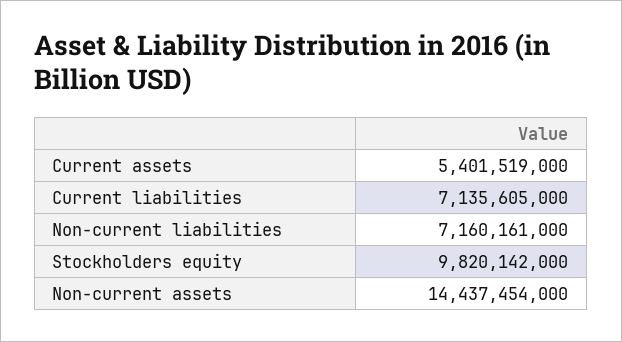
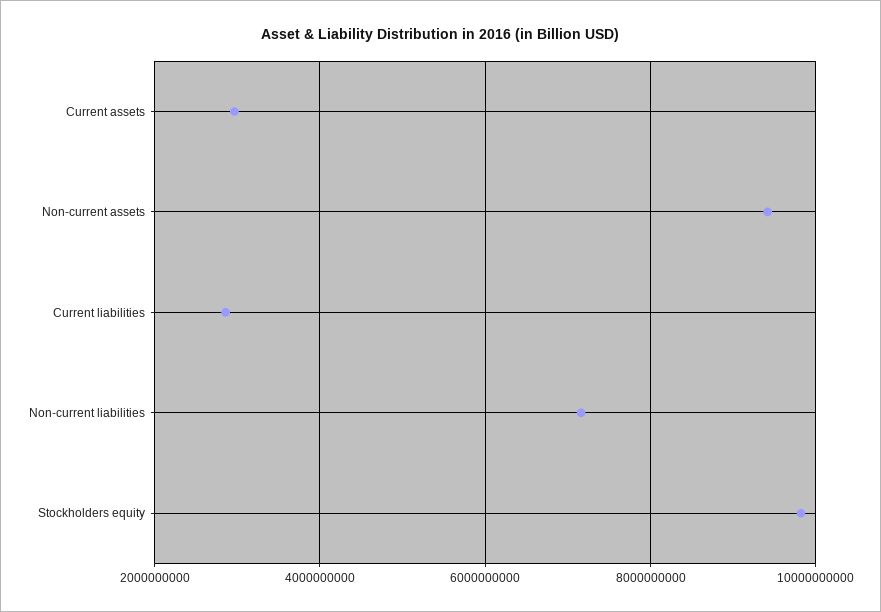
Current assets: 5401519000 -> 3000000000
Current liabilities: 7135605000 -> 2800000000
Non-current assets: 14437454000 -> 9400000000

